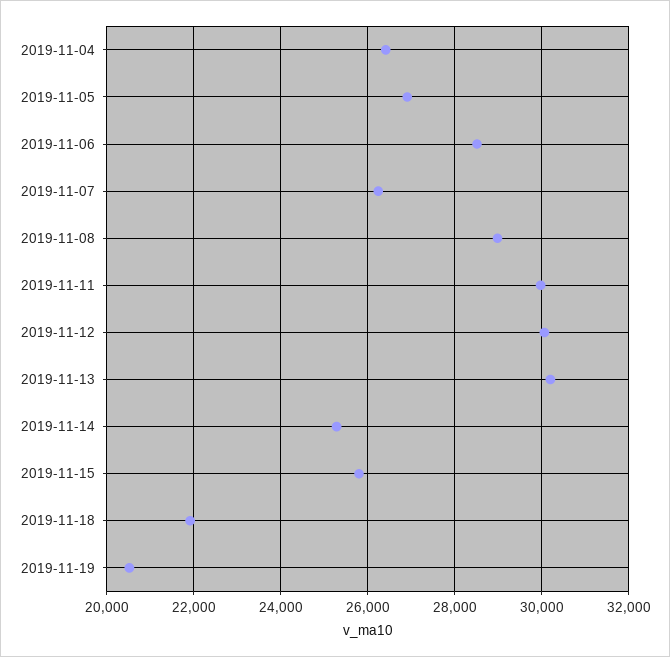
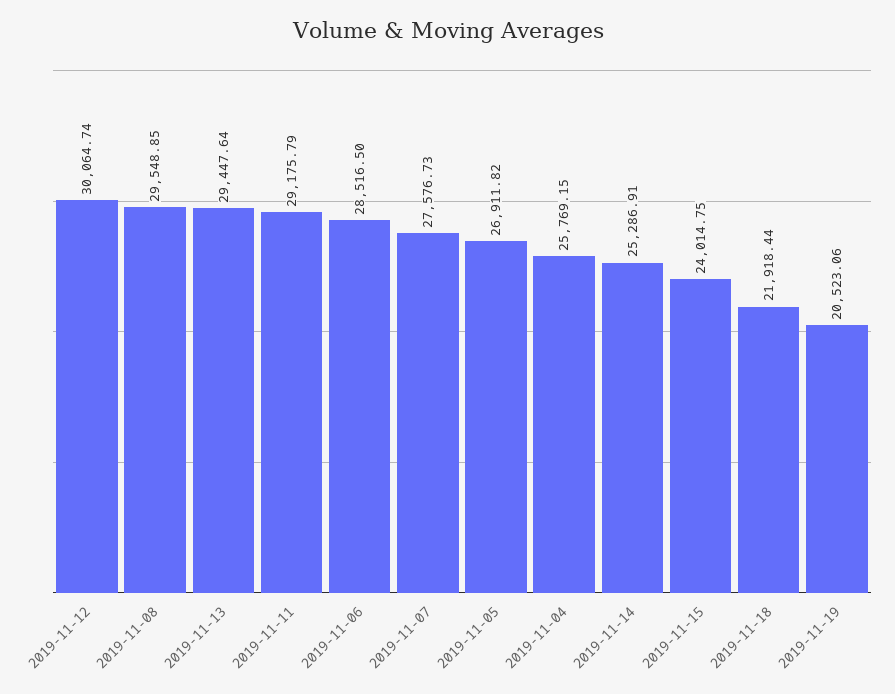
2019-11-04: 26400 -> 25769.15
2019-11-07: 26200 -> 27576.73
2019-11-08: 29000 -> 29548.85
2019-11-11: 30000 -> 29175.79
2019-11-13: 30200 -> 29447.64
2019-11-15: 25800 -> 24014.75

